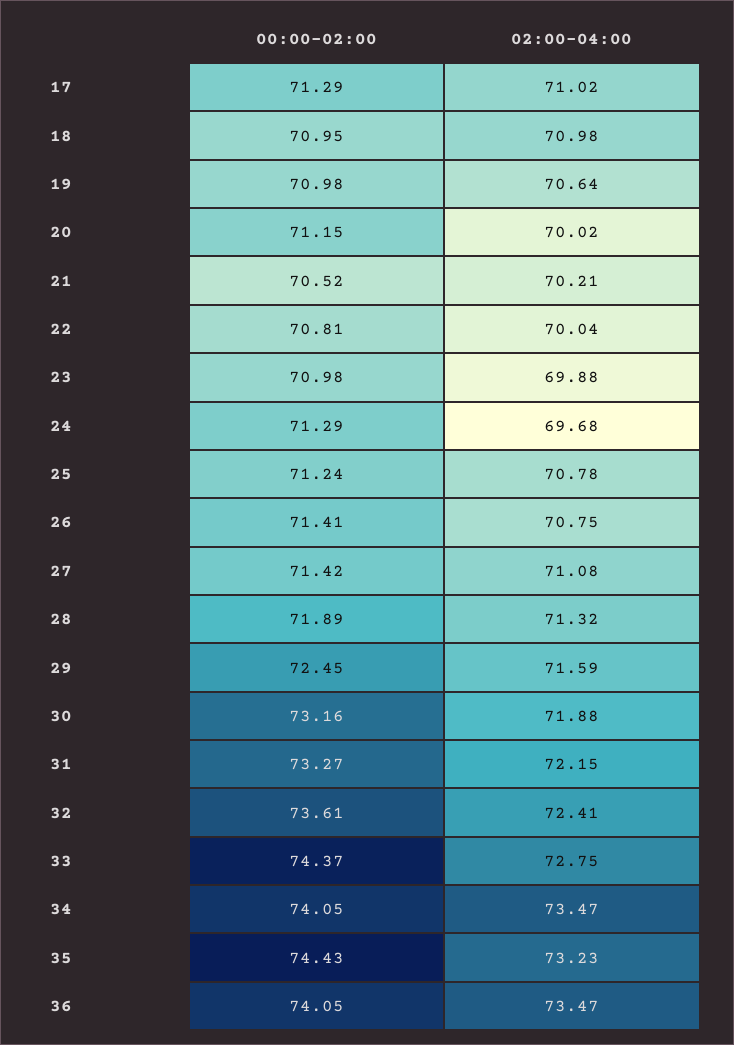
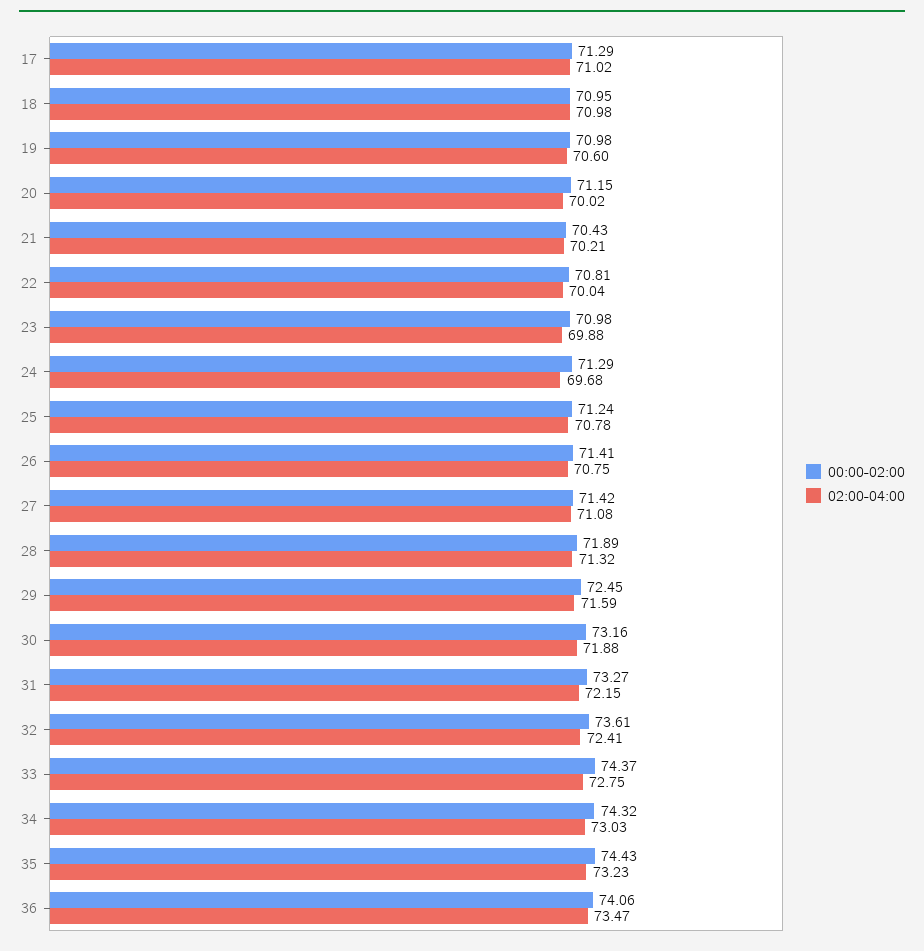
02:00-04:00, 19: 70.64 -> 70.6
00:00-02:00, 21: 70.52 -> 70.43
00:00-02:00, 34: 74.05 -> 74.32
02:00-04:00, 34: 73.47 -> 73.03
00:00-02:00, 36: 74.05 -> 74.06

